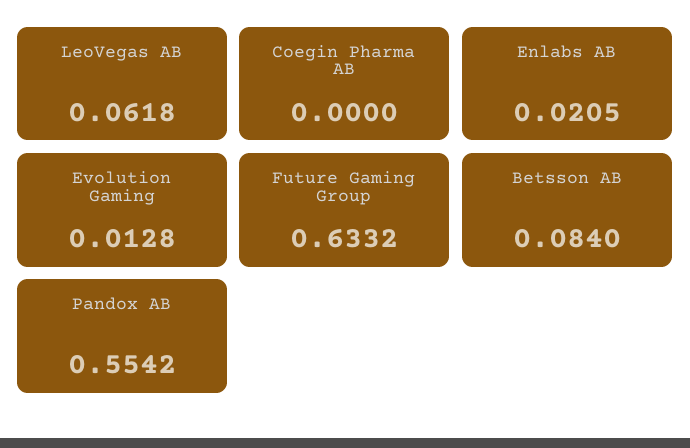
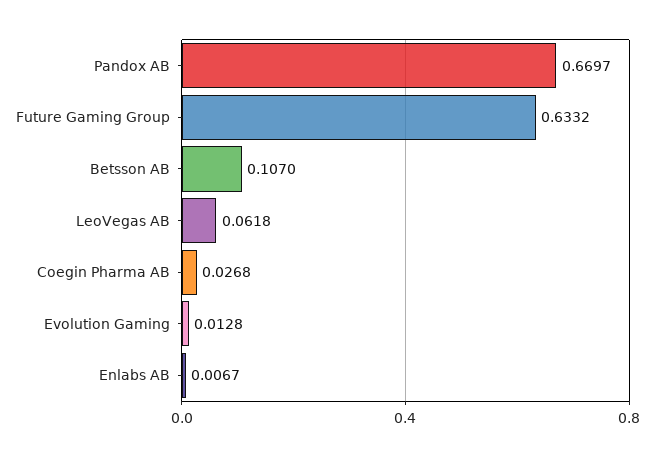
Coegin Pharma AB: 0 -> 0.0268
Enlabs AB: 0.0205 -> 0.0067
Betsson AB: 0.084 -> 0.107
Pandox AB: 0.5542 -> 0.6697

